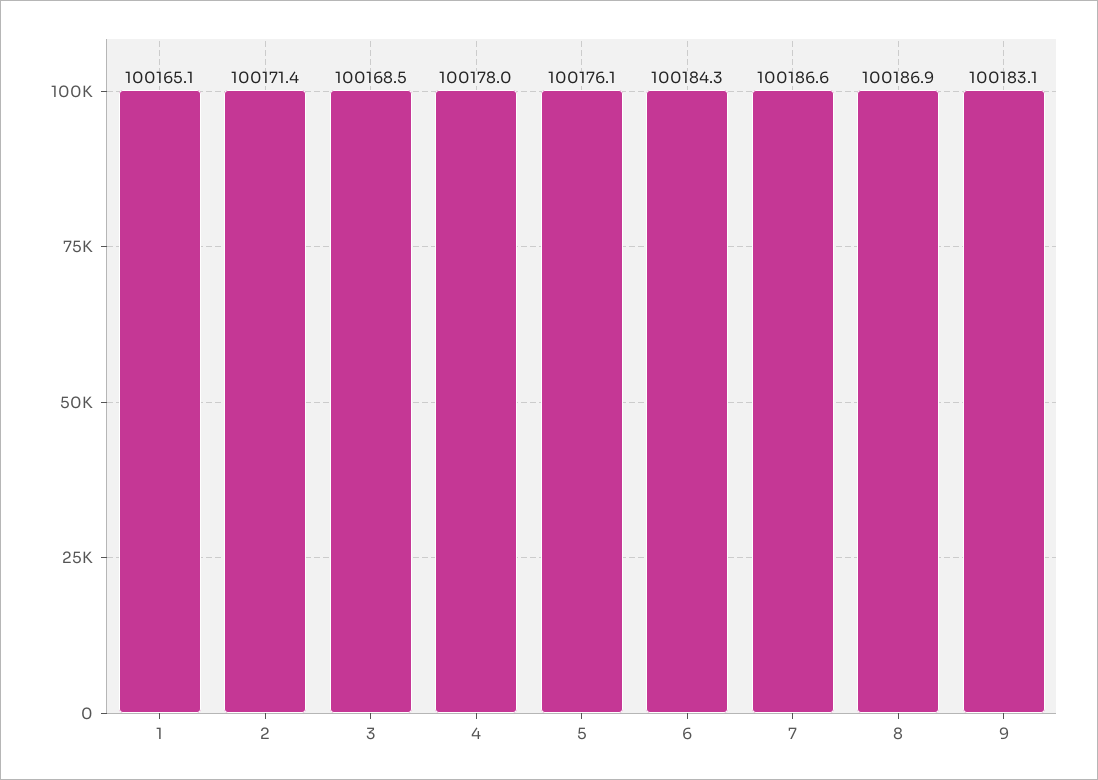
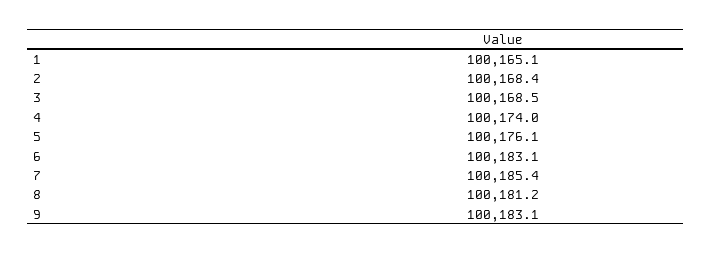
2: 100171.4 -> 100168.4
4: 100178 -> 100174
6: 100184.3 -> 100183.1
7: 100186.6 -> 100185.4
8: 100186.9 -> 100181.2

